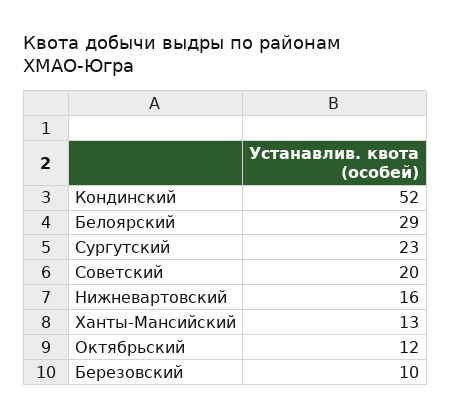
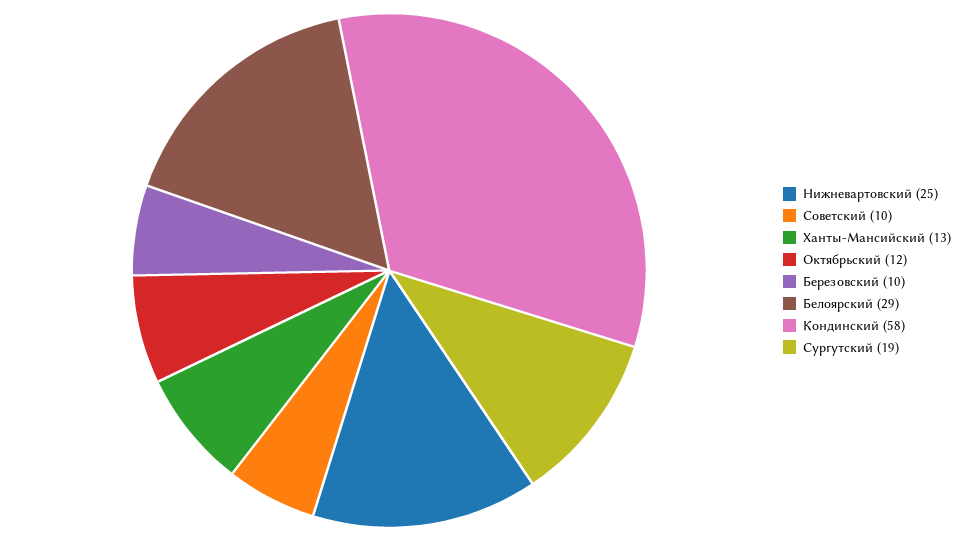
Кондинский: 52 -> 58
Сургутский: 23 -> 19
Советский: 20 -> 10
Нижневартовский: 16 -> 25

